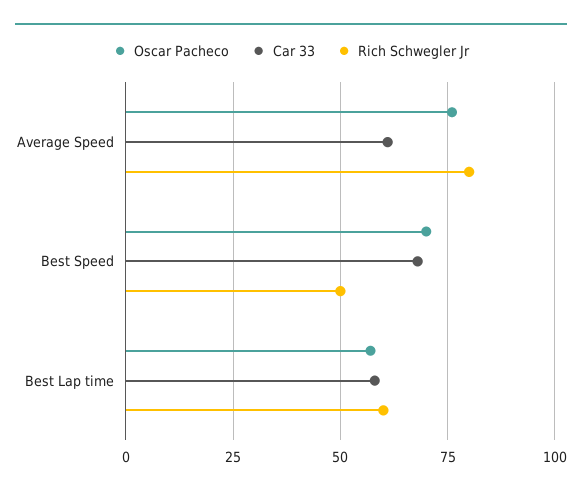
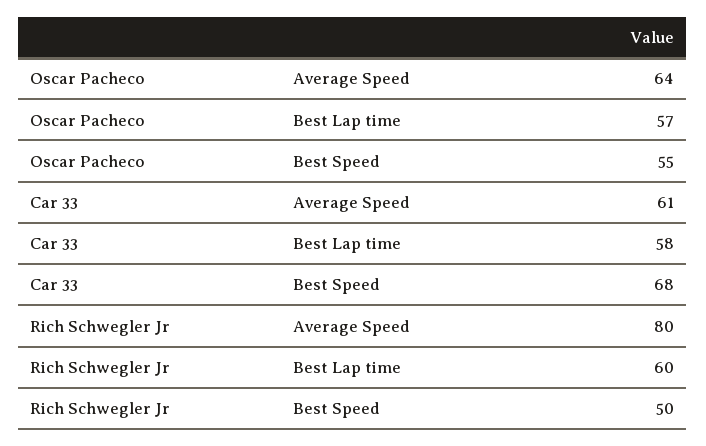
Oscar Pacheco, Average Speed: 75 -> 64
Oscar Pacheco, Best Speed: 70 -> 55

